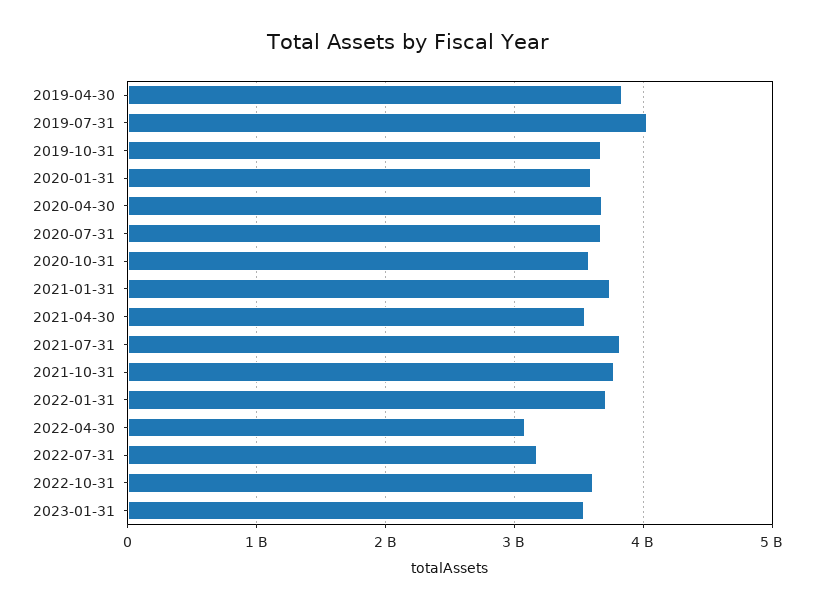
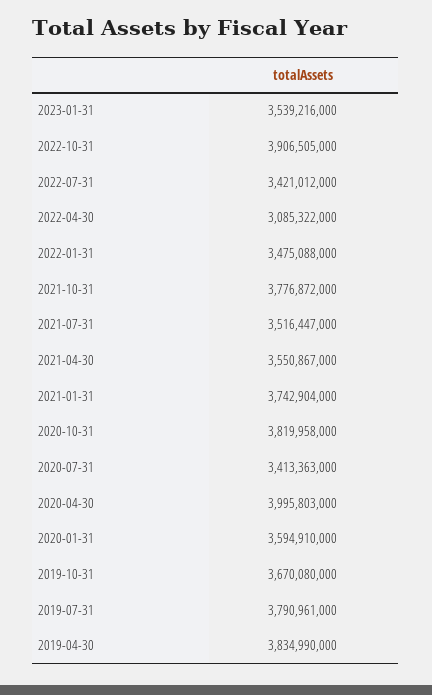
2019-07-31: 4000000000 -> 3790961000
2020-04-30: 3700000000 -> 3995803000
2020-07-31: 3700000000 -> 3413363000
2020-10-31: 3600000000 -> 3819958000
2021-07-31: 3800000000 -> 3516447000
2022-01-31: 3700000000 -> 3475088000
2022-07-31: 3200000000 -> 3421012000
2022-10-31: 3600000000 -> 3906505000

